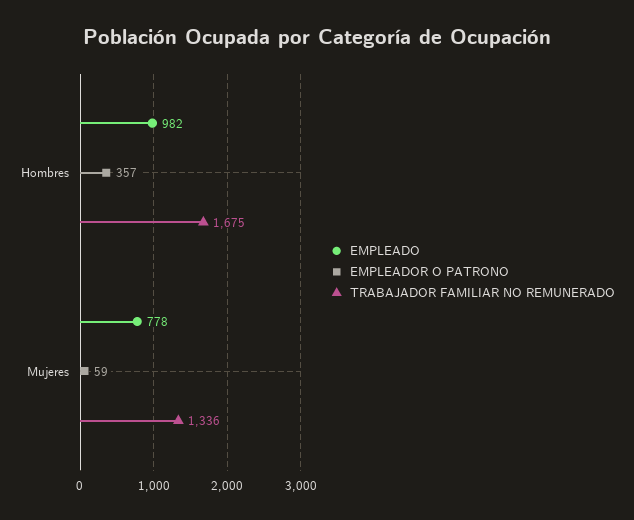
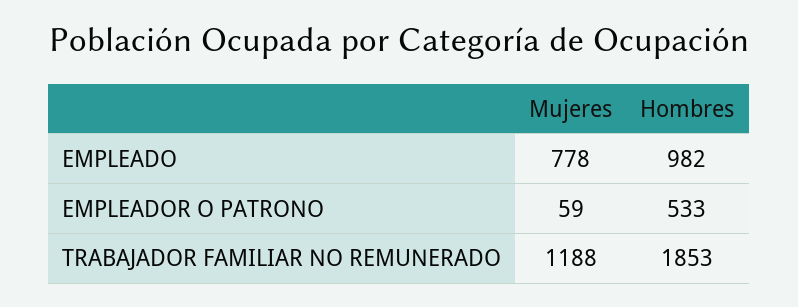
EMPLEADOR O PATRONO, Hombres: 357 -> 533
TRABAJADOR FAMILIAR NO REMUNERADO, Hombres: 1675 -> 1853
TRABAJADOR FAMILIAR NO REMUNERADO, Mujeres: 1336 -> 1188

